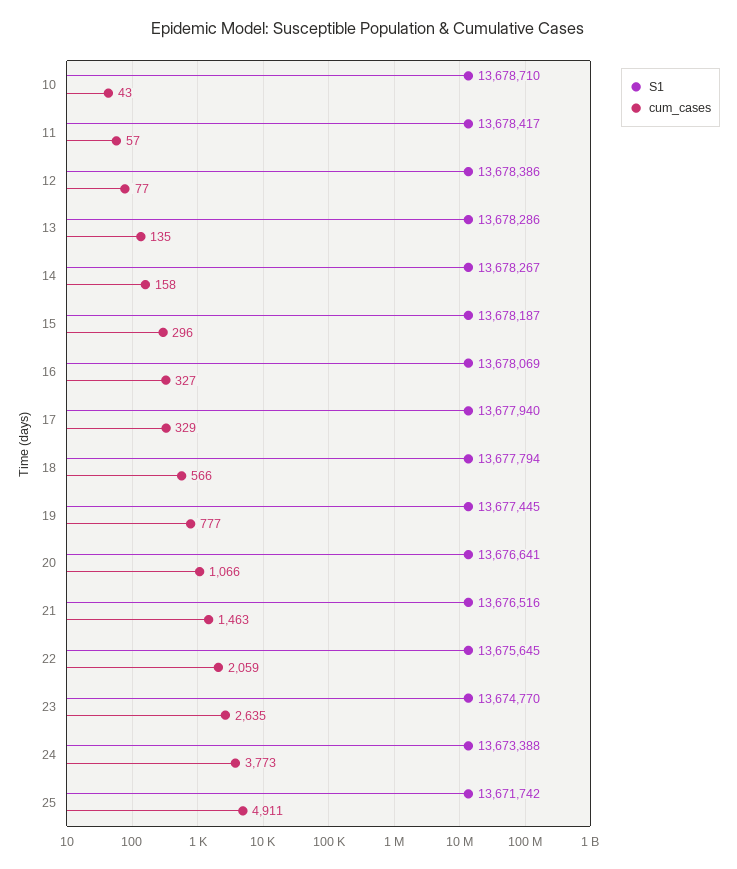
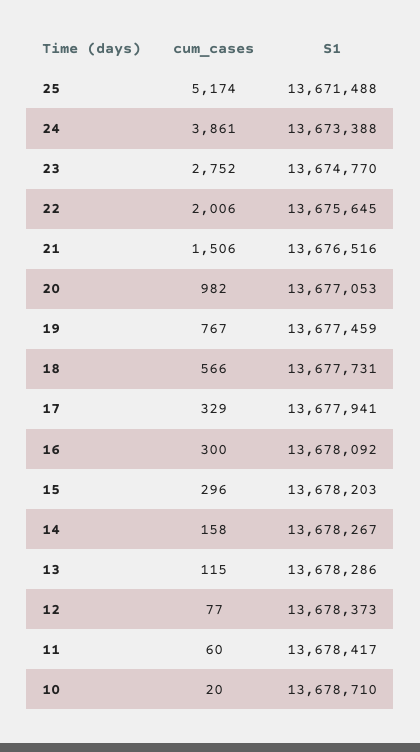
cum_cases, 10: 43 -> 20
cum_cases, 11: 57 -> 60
S1, 12: 13678386 -> 13678373
cum_cases, 13: 135 -> 115
S1, 15: 13678187 -> 13678203
S1, 16: 13678069 -> 13678092
cum_cases, 16: 327 -> 300
S1, 17: 13677940 -> 13677941
S1, 18: 13677794 -> 13677731
S1, 19: 13677445 -> 13677459
cum_cases, 19: 777 -> 767
S1, 20: 13676641 -> 13677053
cum_cases, 20: 1066 -> 982
cum_cases, 21: 1463 -> 1506
cum_cases, 22: 2059 -> 2006
cum_cases, 23: 2635 -> 2752
cum_cases, 24: 3773 -> 3861
S1, 25: 13671742 -> 13671488
cum_cases, 25: 4911 -> 5174

